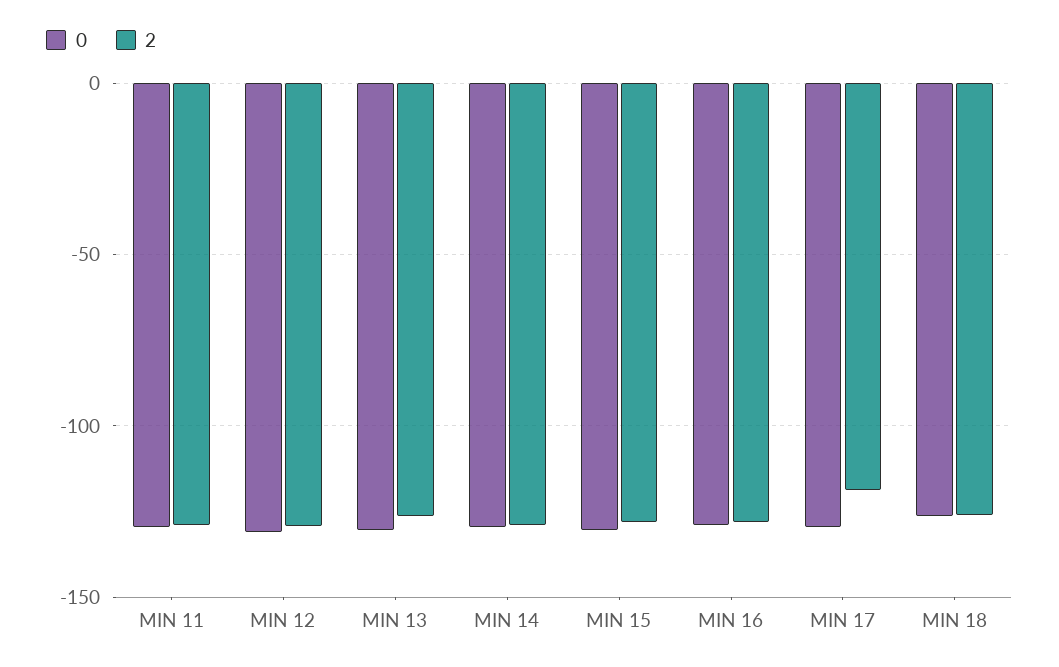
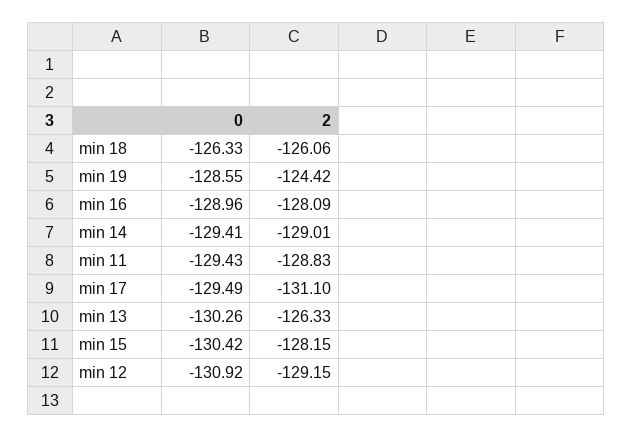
2, MIN 17: -120 -> -131.1
0, min 19: none -> -128.55
2, min 19: none -> -124.42

